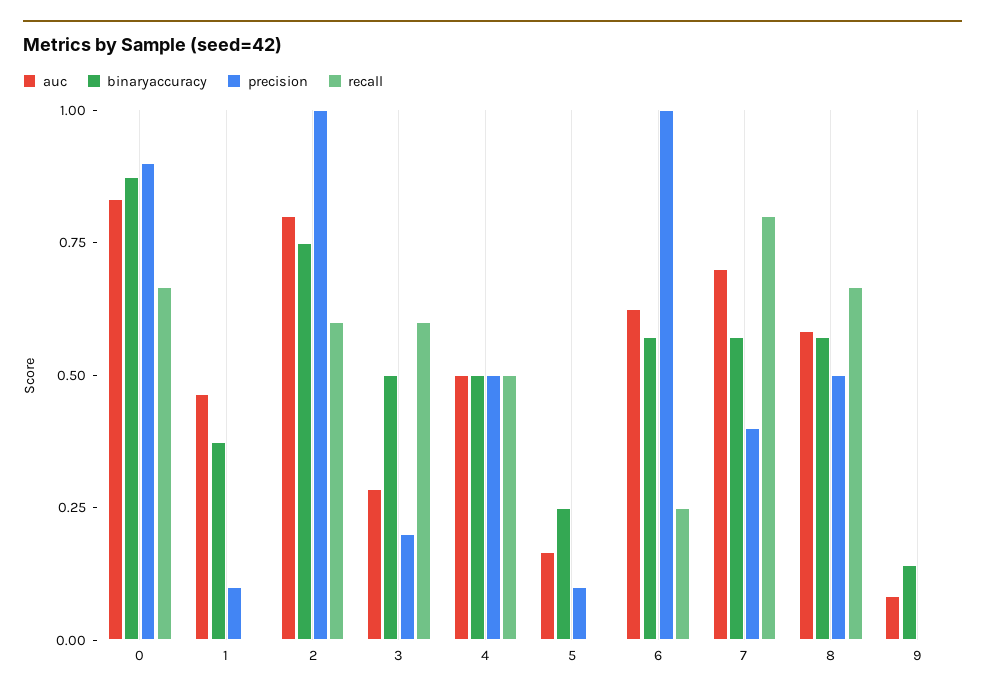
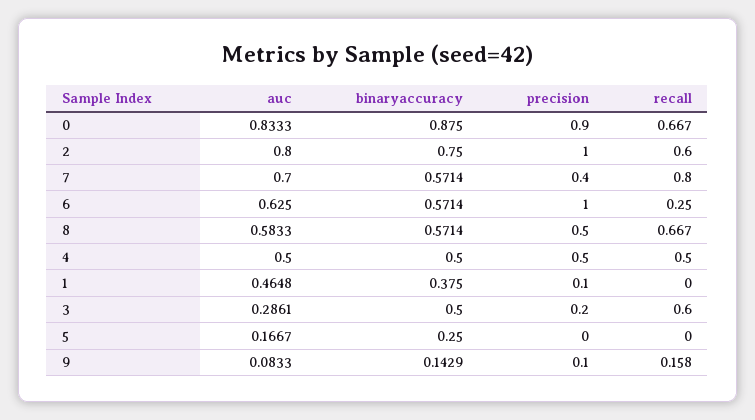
precision, 5: 0.1 -> 0
precision, 9: 0 -> 0.1
recall, 9: 0 -> 0.158

